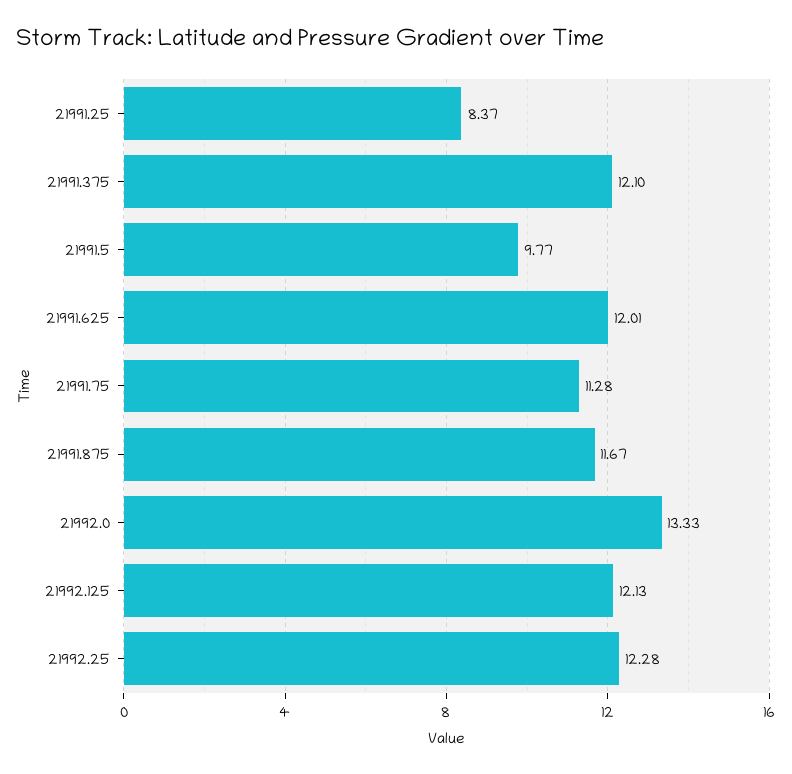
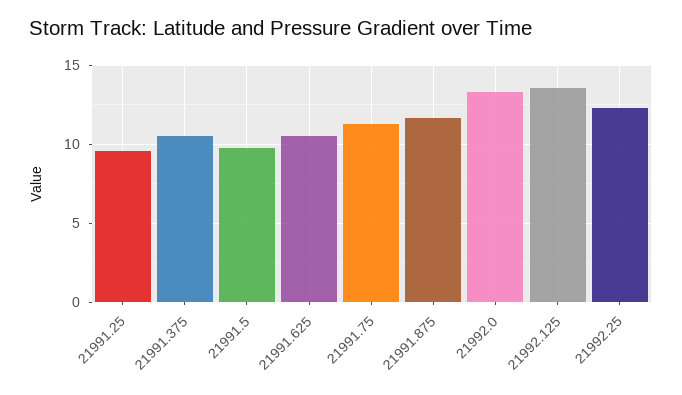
21991.25: 8.37 -> 9.5
21991.375: 12.1 -> 10.5
21991.625: 12.01 -> 10.5
21992.125: 12.13 -> 13.5

